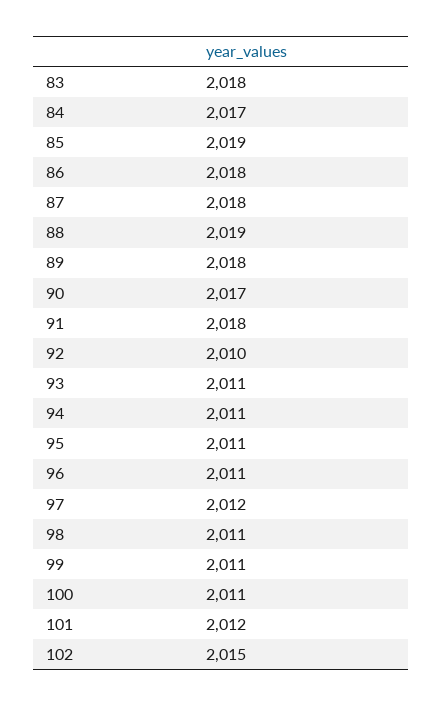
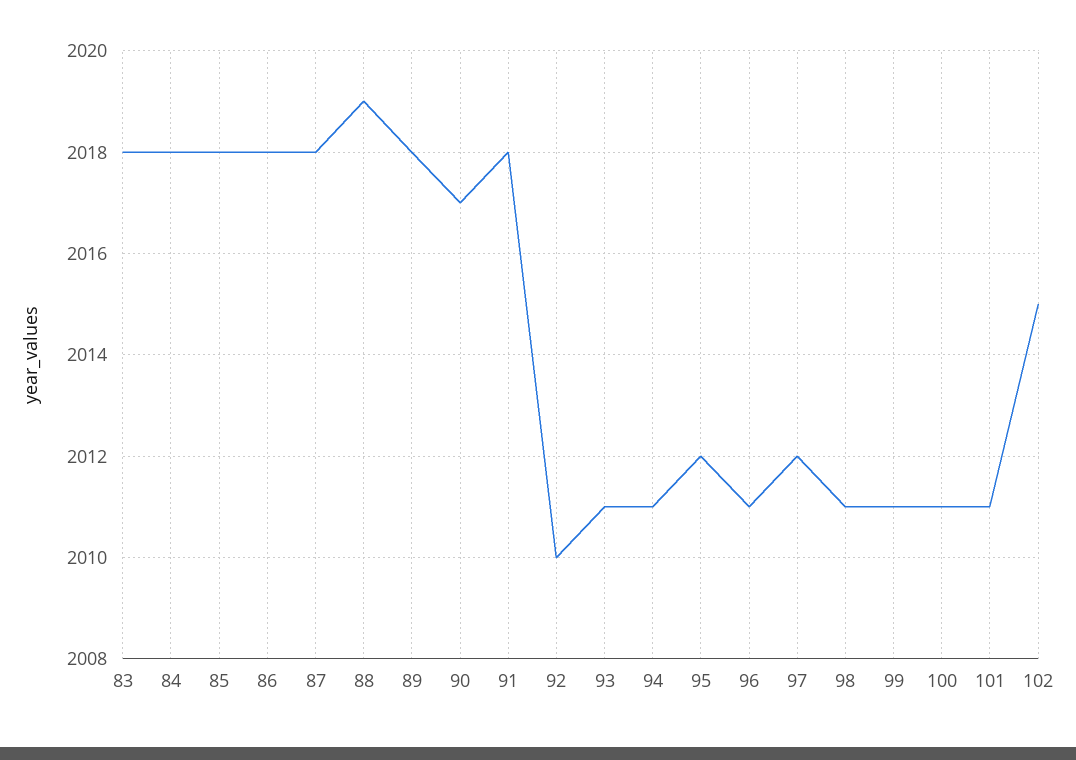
84: 2017 -> 2018
85: 2019 -> 2018
95: 2011 -> 2012
101: 2012 -> 2011

